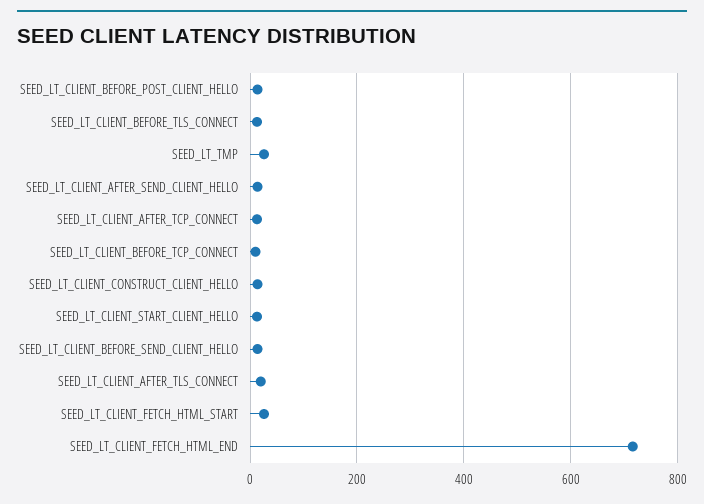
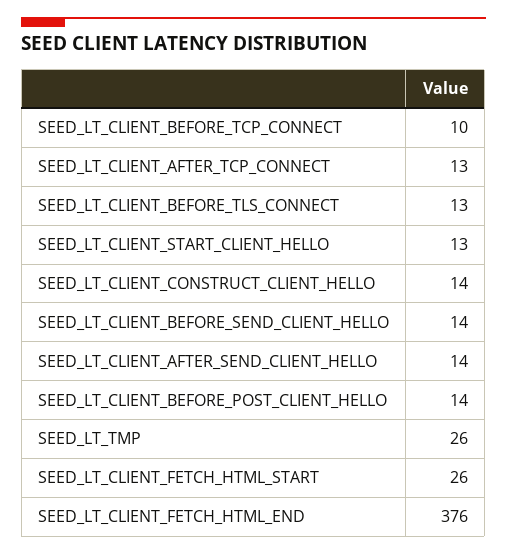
SEED_LT_CLIENT_AFTER_TLS_CONNECT: 20 -> none
SEED_LT_CLIENT_FETCH_HTML_END: 720 -> 376

